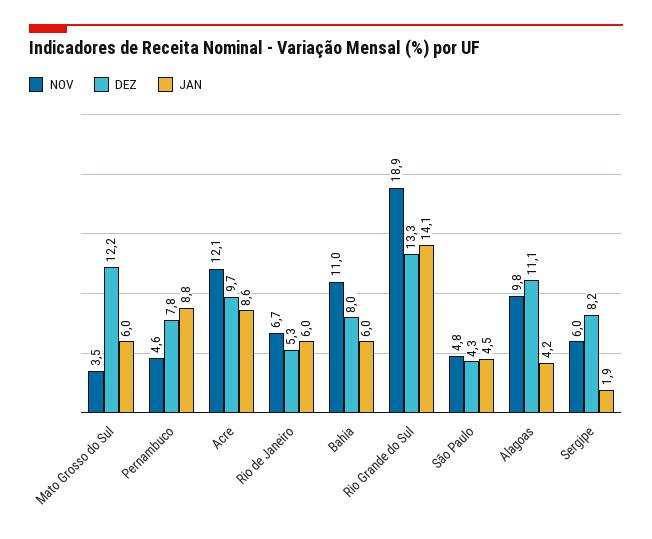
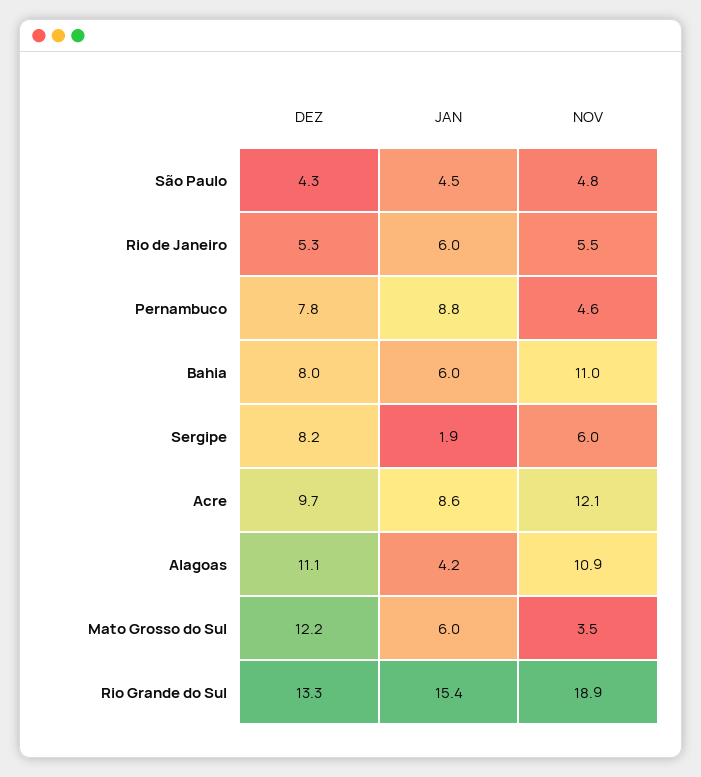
NOV, Rio de Janeiro: 6.7 -> 5.5
JAN, Rio Grande do Sul: 14.1 -> 15.4
NOV, Alagoas: 9.8 -> 10.9

